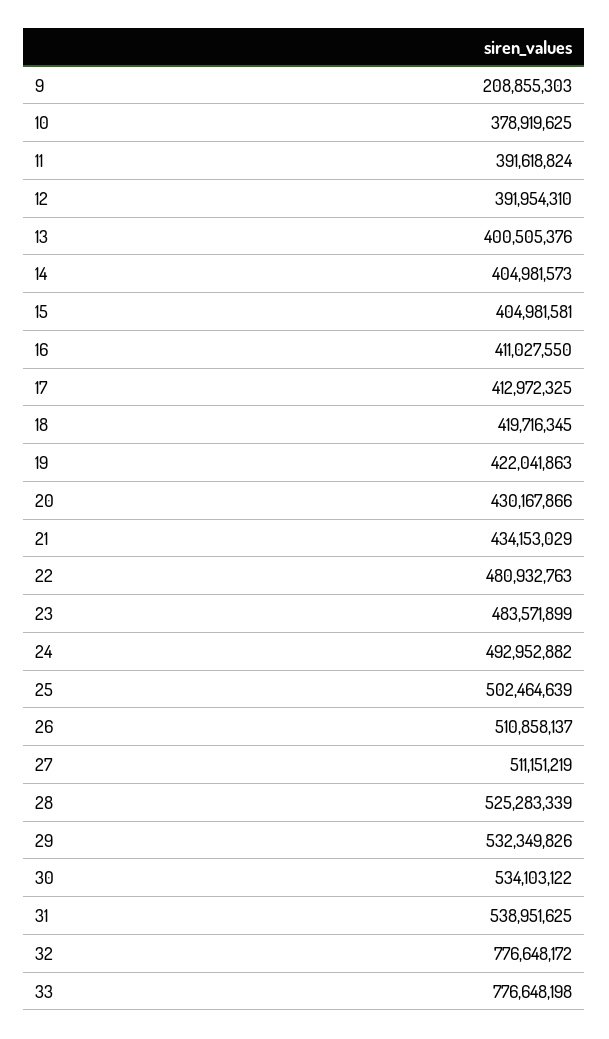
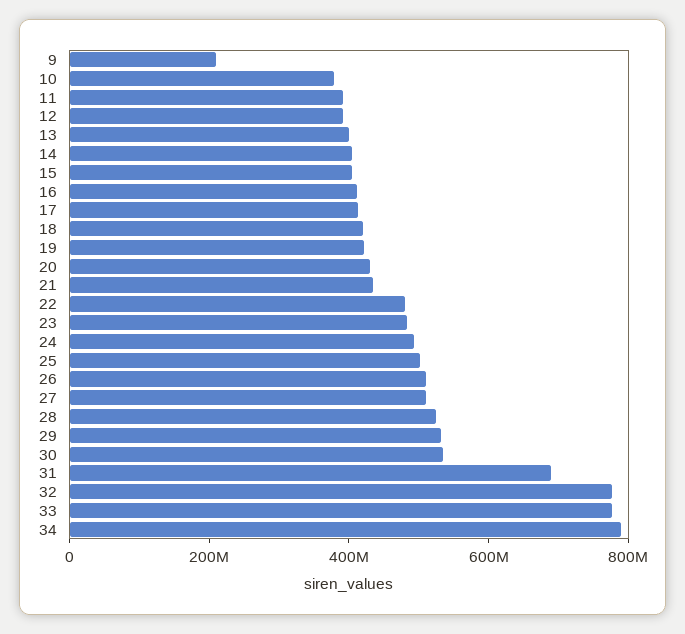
31: 538951625 -> 700000000
34: none -> 800000000

